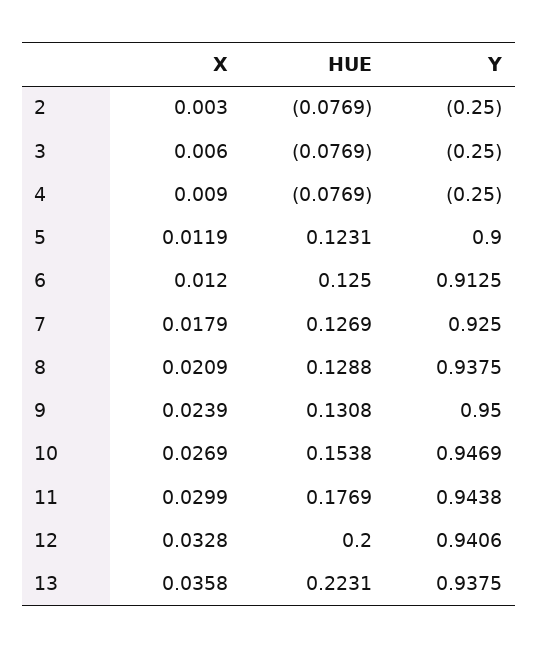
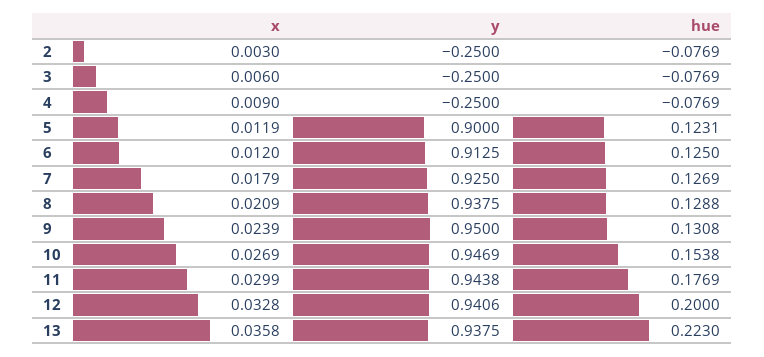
HUE, 13: 0.2231 -> 0.223

